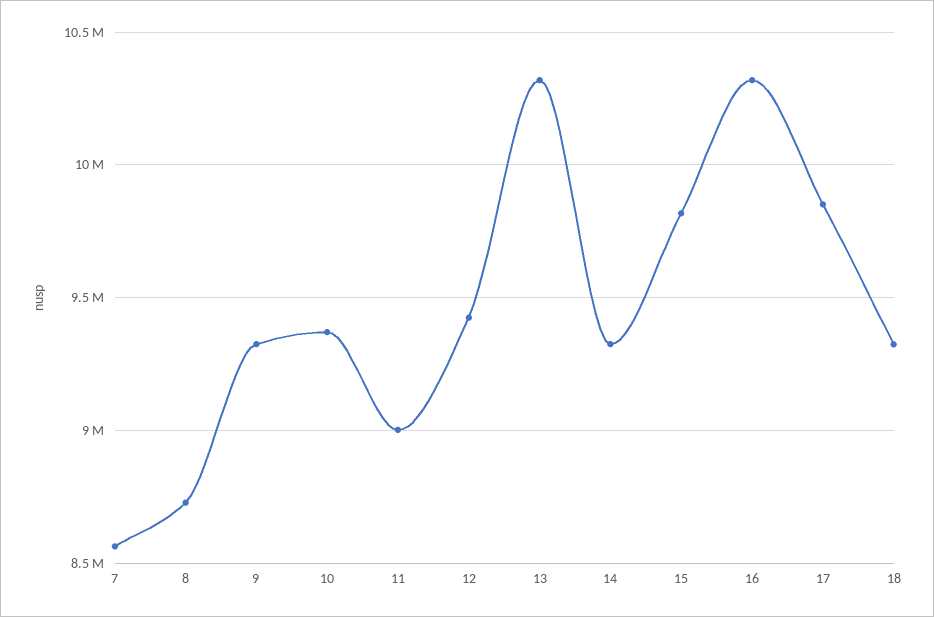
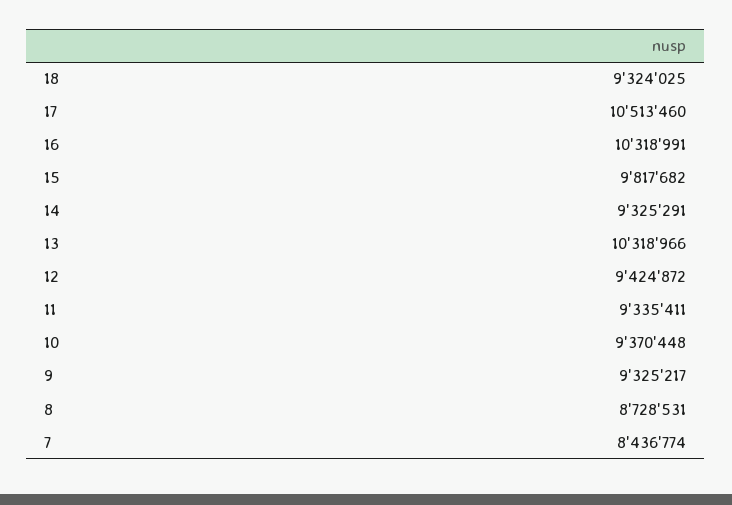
7: 8550000 -> 8436774
11: 9000000 -> 9335411
17: 9850000 -> 10513460

